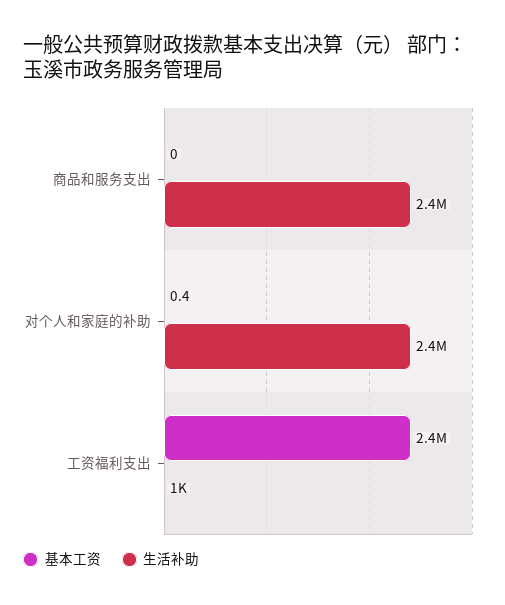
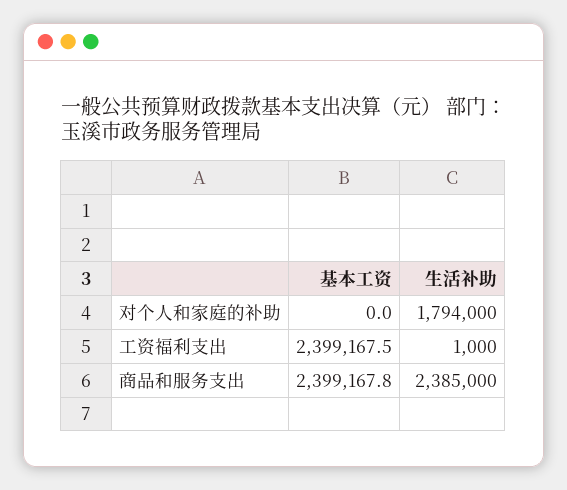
基本工资, 商品和服务支出: 0 -> 2399167.8
基本工资, 对个人和家庭的补助: 0.4 -> 0
生活补助, 对个人和家庭的补助: 2400000 -> 1794000

